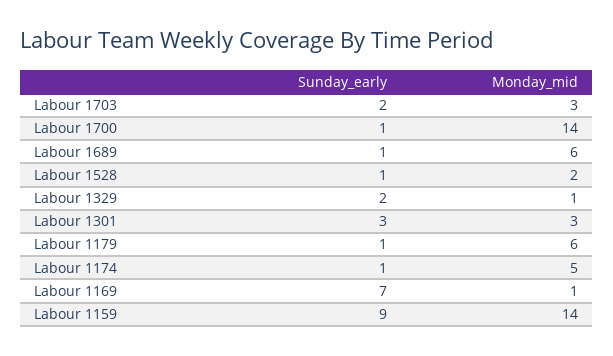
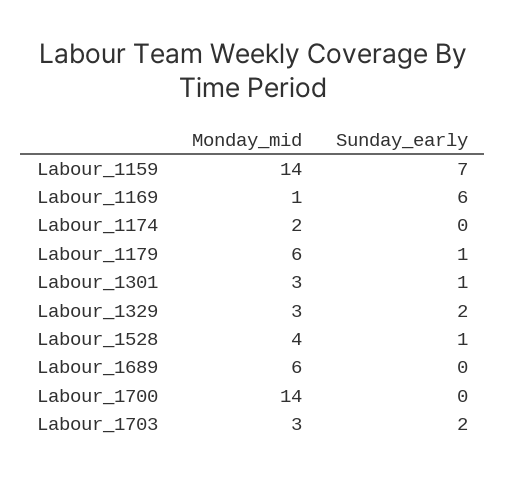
Sunday_early, Labour 1700: 1 -> 0
Sunday_early, Labour 1689: 1 -> 0
Monday_mid, Labour 1528: 2 -> 4
Monday_mid, Labour 1329: 1 -> 3
Sunday_early, Labour 1301: 3 -> 1
Sunday_early, Labour 1174: 1 -> 0
Monday_mid, Labour 1174: 5 -> 2
Sunday_early, Labour 1169: 7 -> 6
Sunday_early, Labour 1159: 9 -> 7

